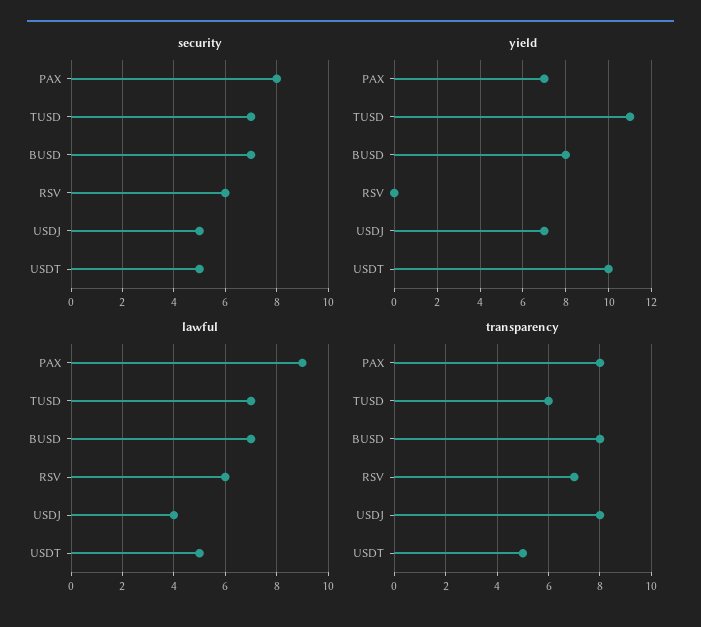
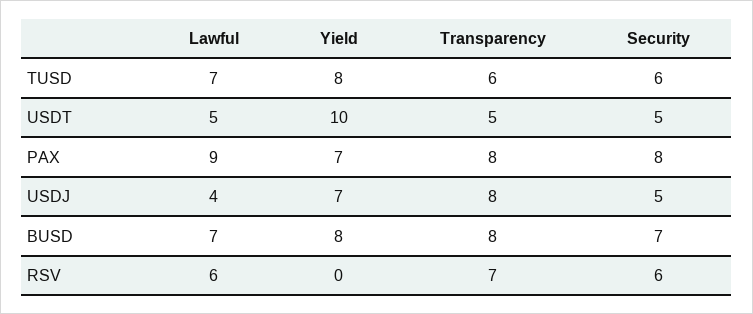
security, TUSD: 7 -> 6
yield, TUSD: 11 -> 8

